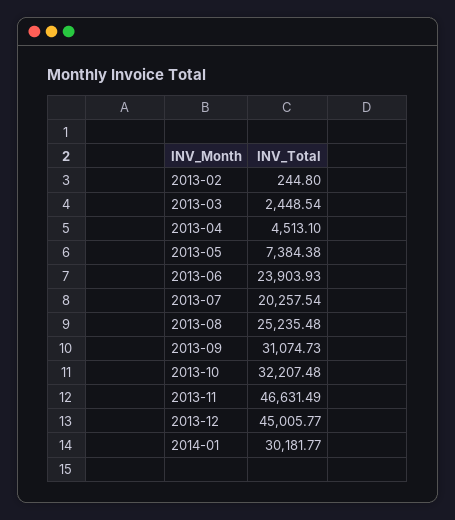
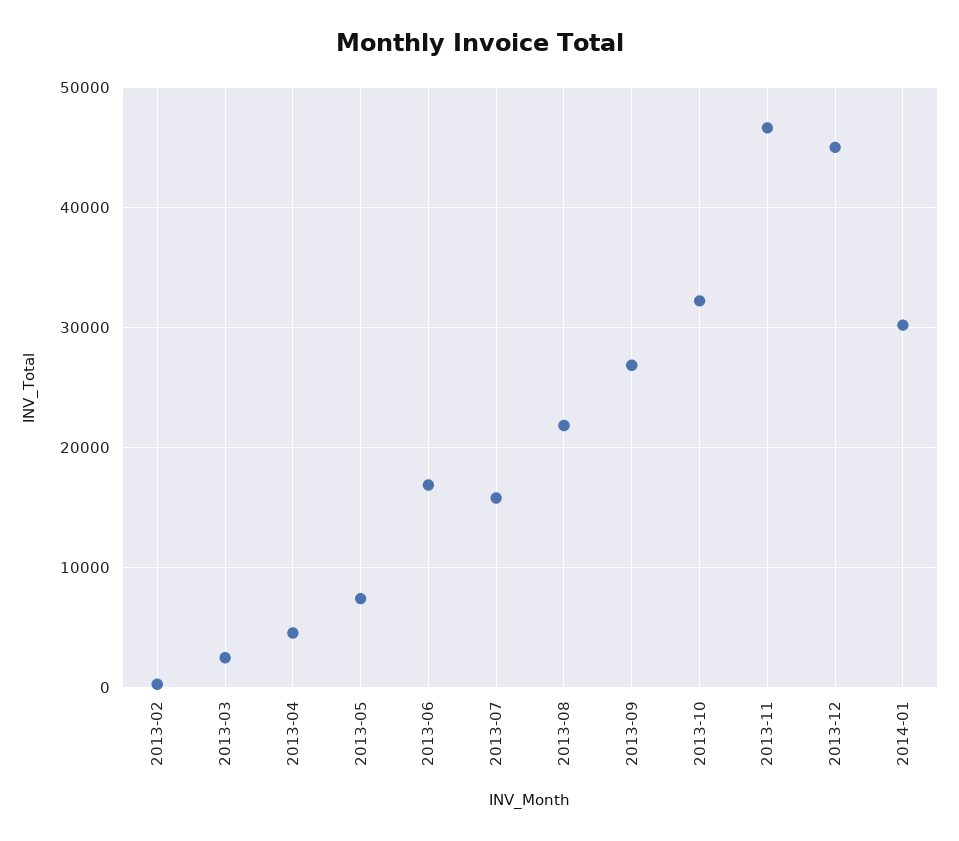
2013-06: 23903.93 -> 17000
2013-07: 20257.54 -> 16000
2013-08: 25235.48 -> 22000
2013-09: 31074.73 -> 27000

